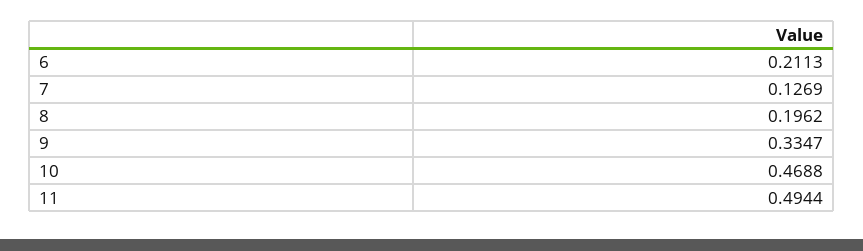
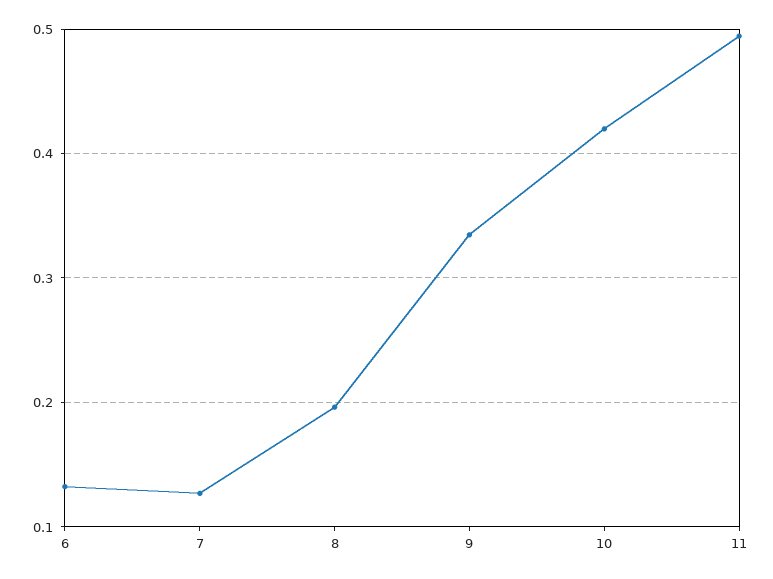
6: 0.2113 -> 0.13
10: 0.4688 -> 0.42

